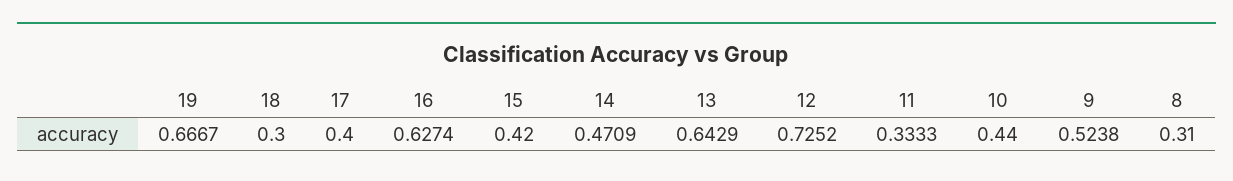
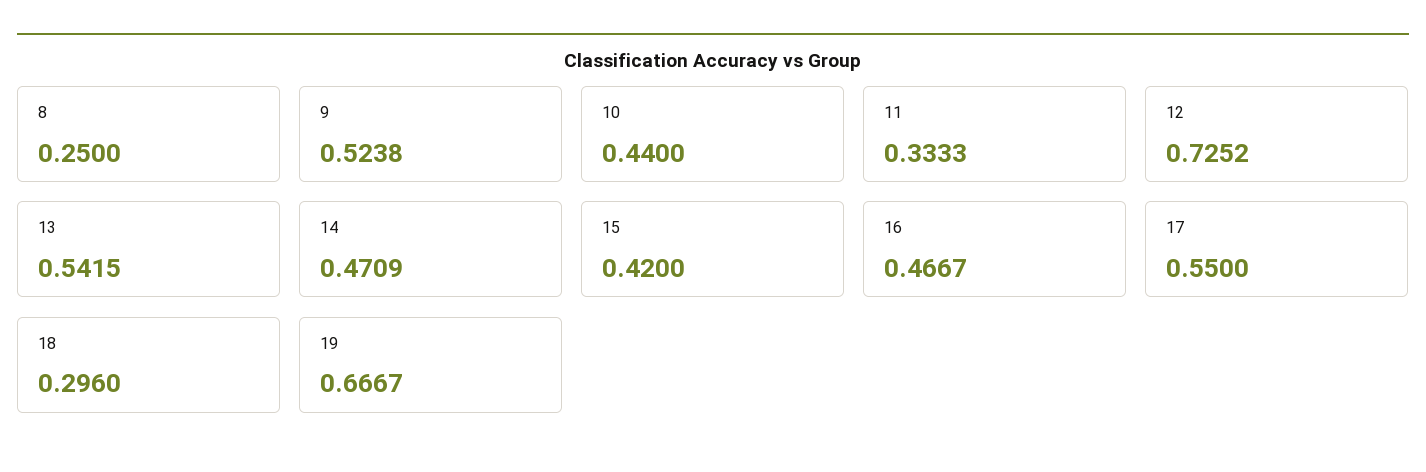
18: 0.3 -> 0.296
17: 0.4 -> 0.55
16: 0.6274 -> 0.4667
13: 0.6429 -> 0.5415
8: 0.31 -> 0.25

